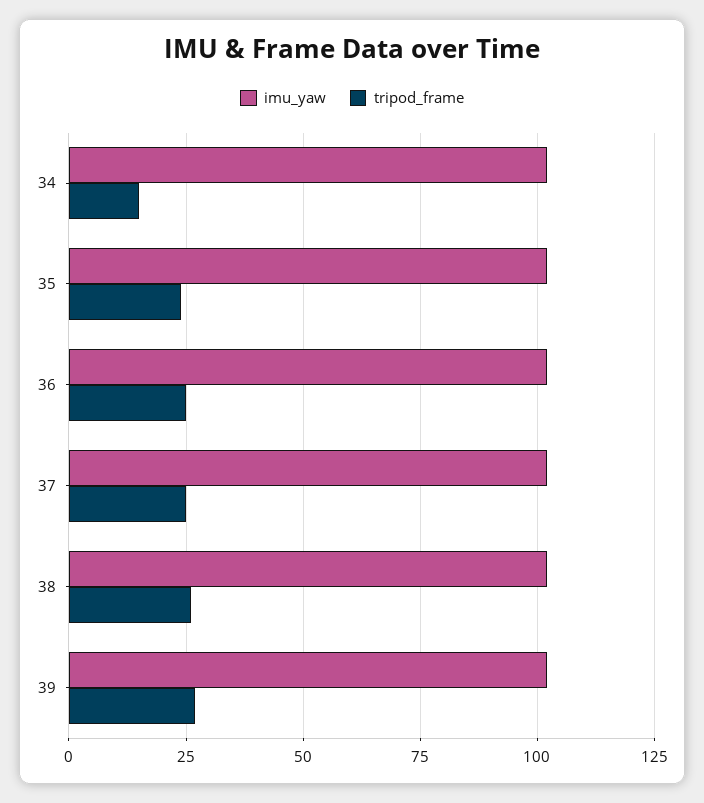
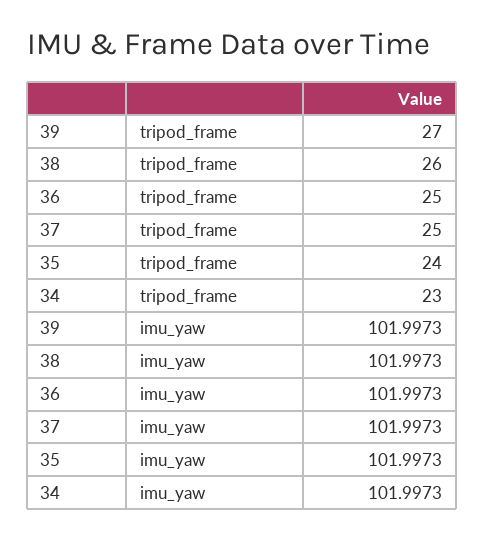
tripod_frame, 34: 15 -> 23

